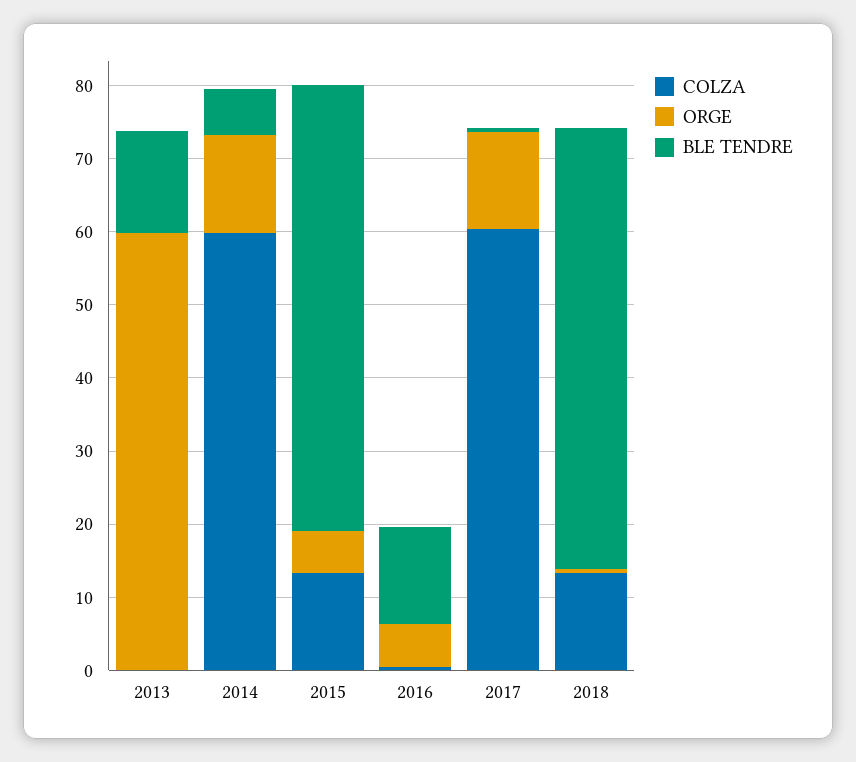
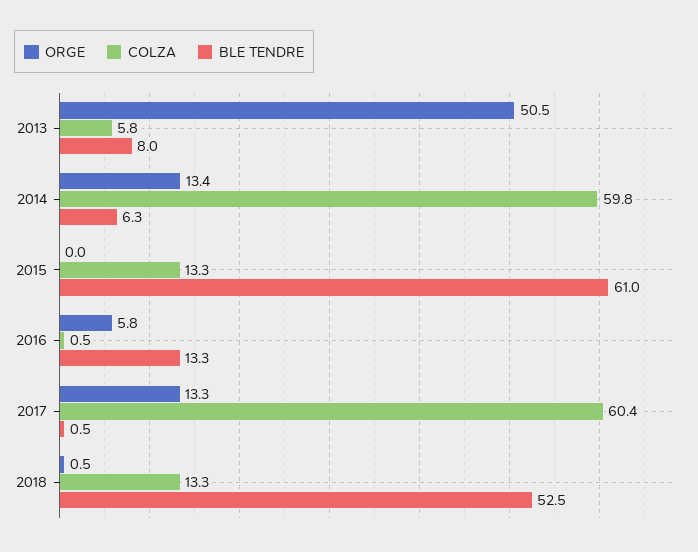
COLZA, 2013: 0 -> 5.8
ORGE, 2013: 60 -> 50.5
BLE TENDRE, 2013: 14 -> 8
ORGE, 2015: 6 -> 0
BLE TENDRE, 2018: 60 -> 52.5

